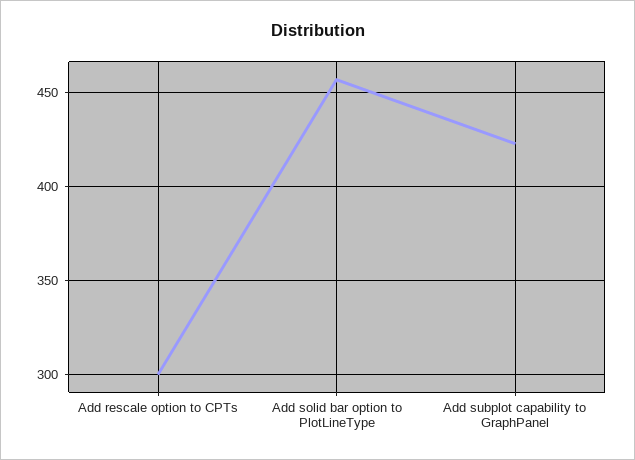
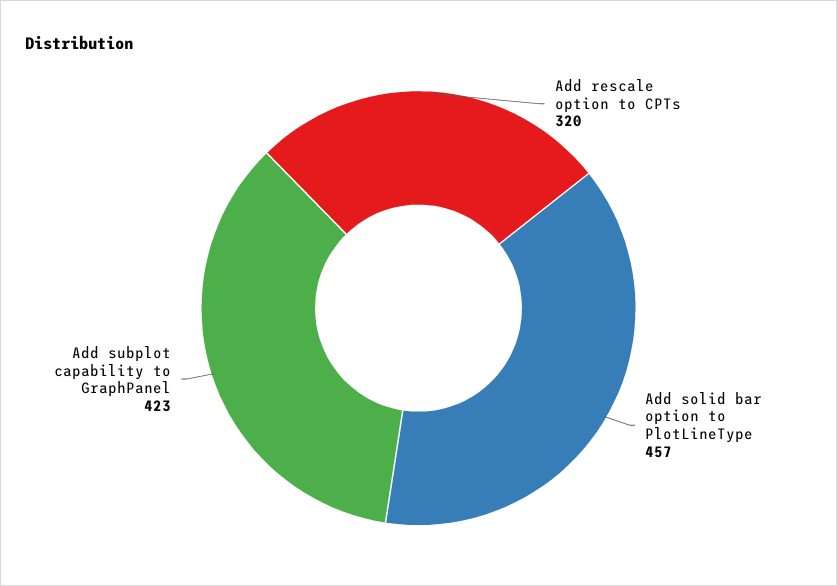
Add rescale option to CPTs: 300 -> 320

